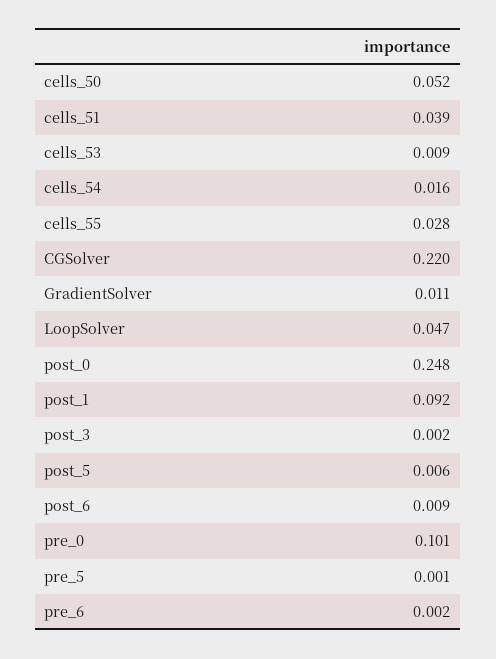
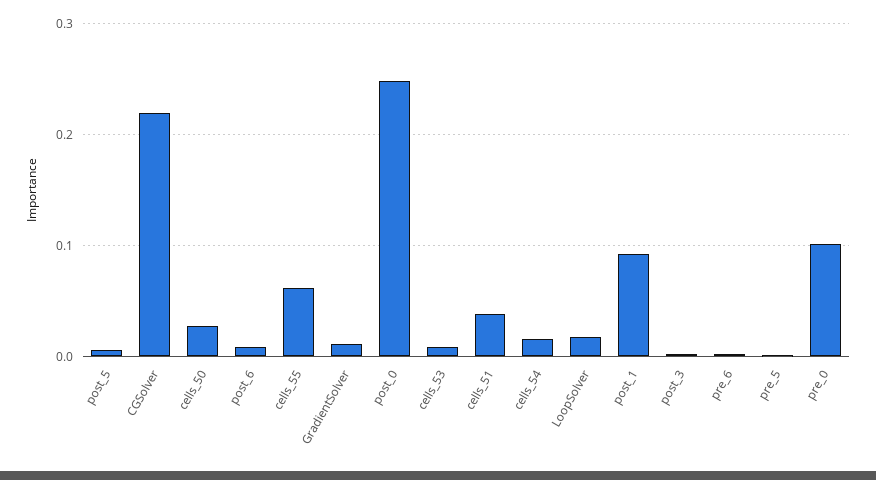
cells_50: 0.052 -> 0.03
cells_55: 0.028 -> 0.06
LoopSolver: 0.047 -> 0.02

